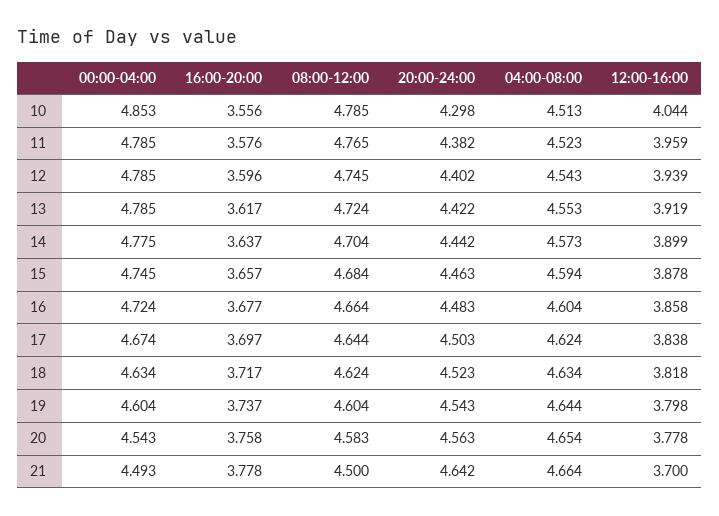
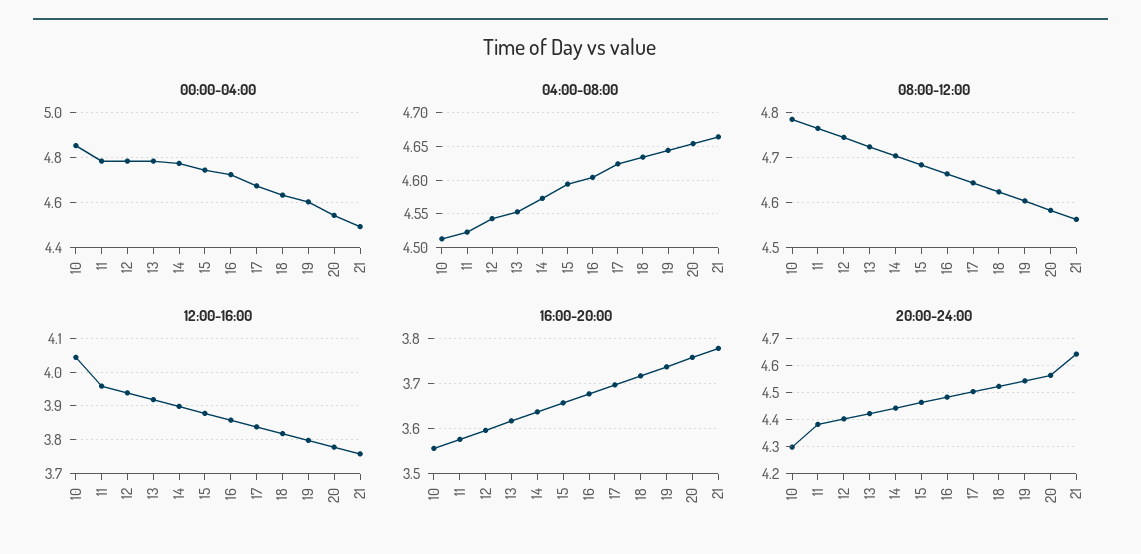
08:00-12:00, 21: 4.5 -> 4.56
12:00-16:00, 21: 3.7 -> 3.76

